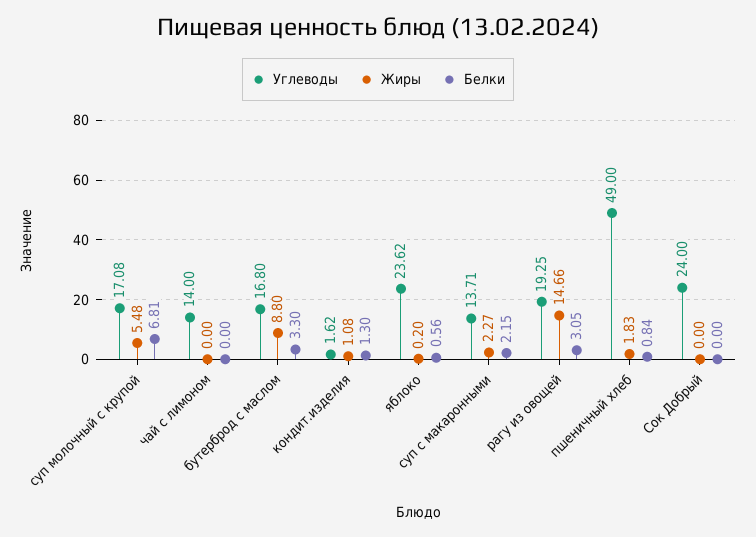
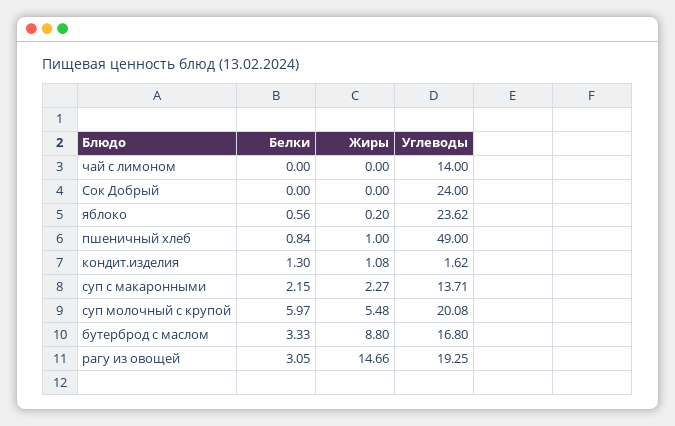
Углеводы, суп молочный с крупой: 17.08 -> 20.08
Белки, суп молочный с крупой: 6.81 -> 5.97
Белки, бутерброд с маслом: 3.3 -> 3.33
Жиры, пшеничный хлеб: 1.83 -> 1

